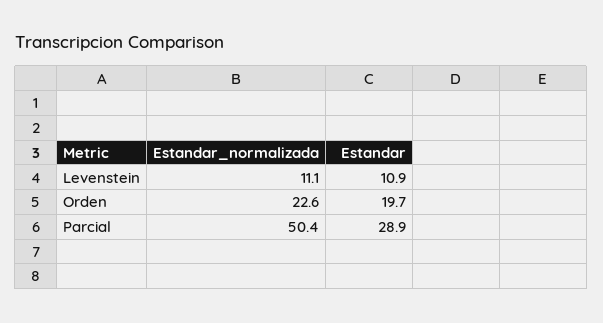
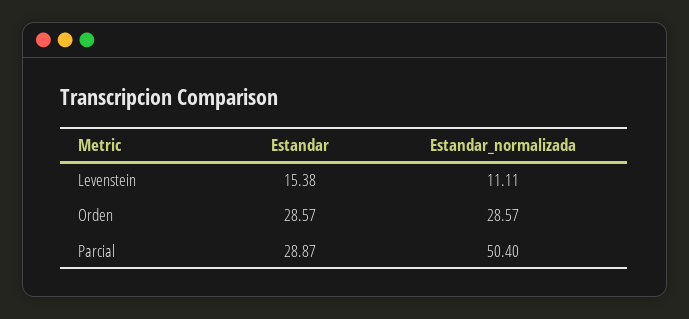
Estandar, Levenstein: 10.9 -> 15.38
Estandar_normalizada, Orden: 22.6 -> 28.57
Estandar, Orden: 19.7 -> 28.57

